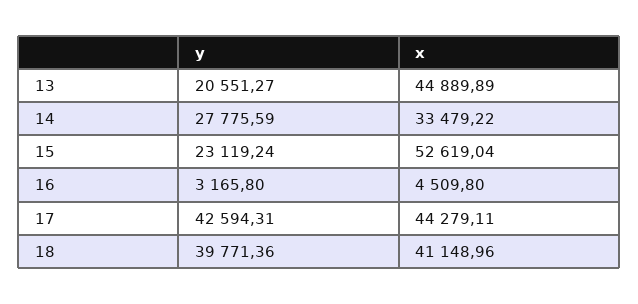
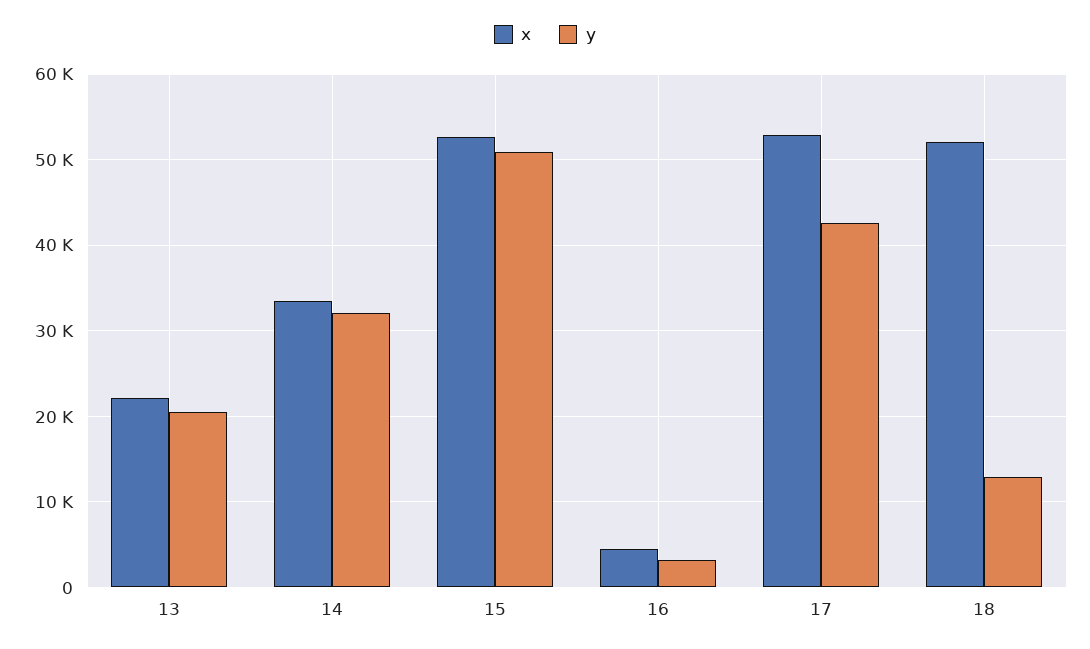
x, 13: 44889.89 -> 22000
y, 14: 27775.59 -> 32000
y, 15: 23119.24 -> 51000
x, 17: 44279.11 -> 53000
y, 18: 39771.36 -> 13000
x, 18: 41148.96 -> 52000

